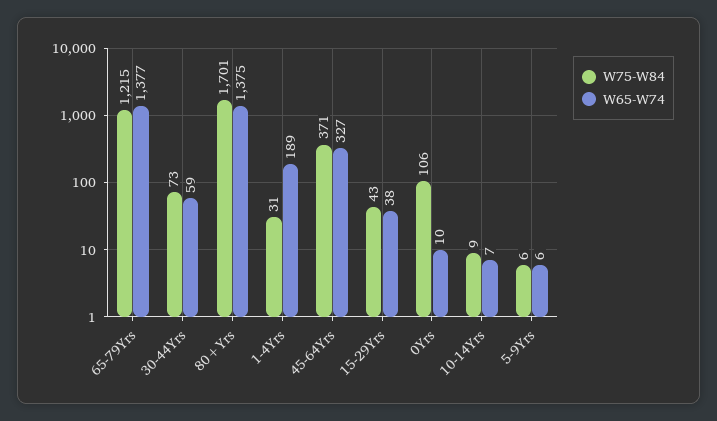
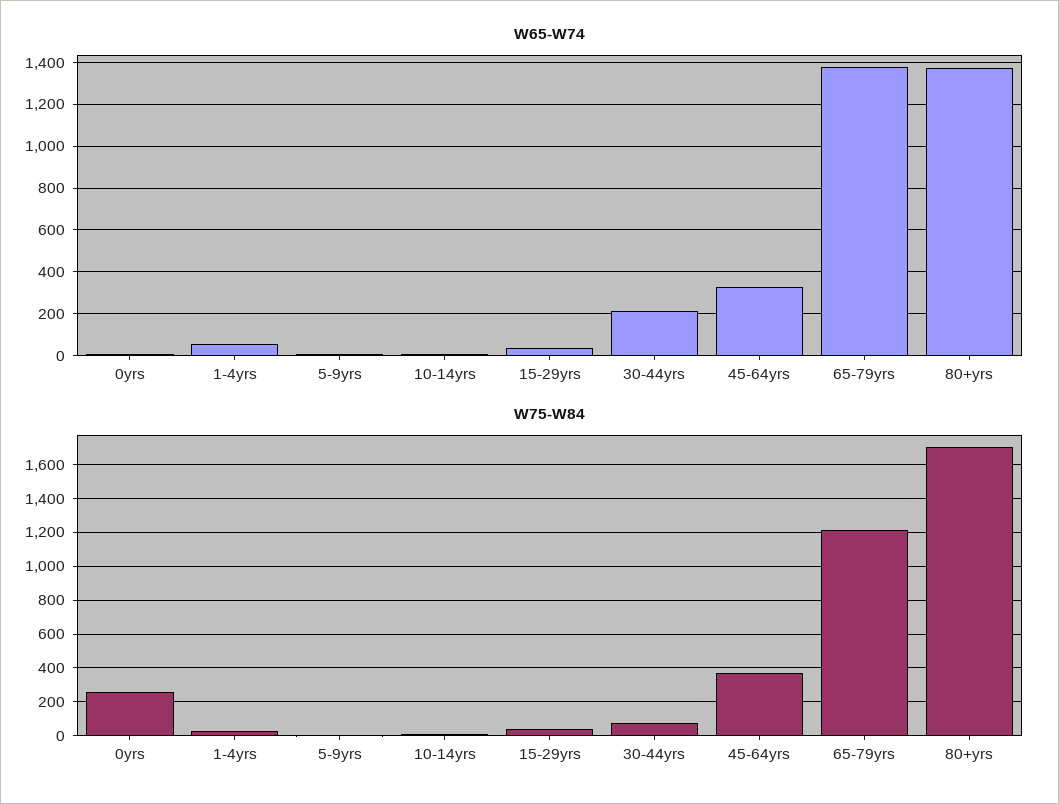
W65-W74, 30-44Yrs: 59 -> 200
W65-W74, 1-4Yrs: 189 -> 50
W75-W84, 0Yrs: 106 -> 250

